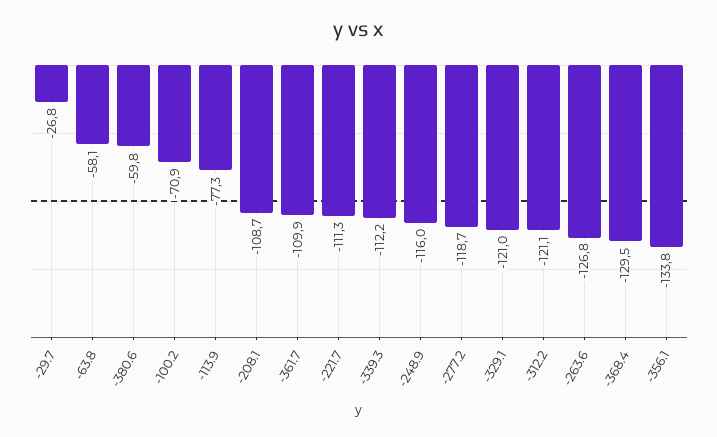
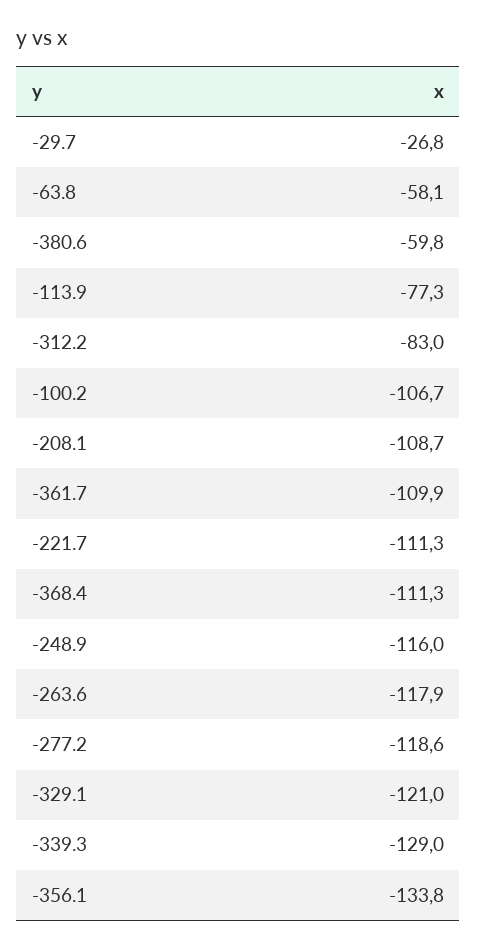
-100.2: -70.9 -> -106.7
-339.3: -112.2 -> -129
-277.2: -118.7 -> -118.6
-312.2: -121.1 -> -83
-263.6: -126.8 -> -117.9
-368.4: -129.5 -> -111.3

